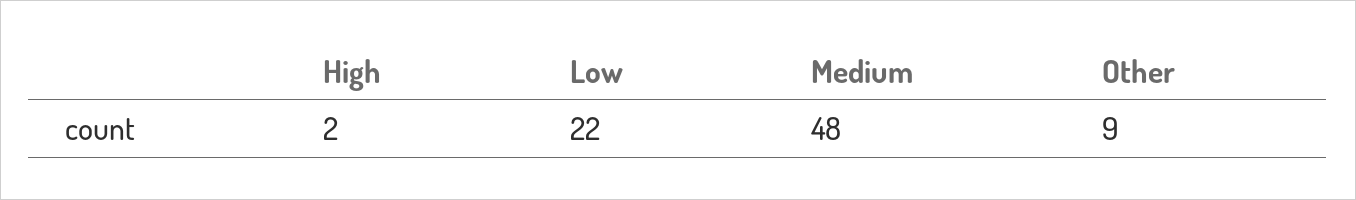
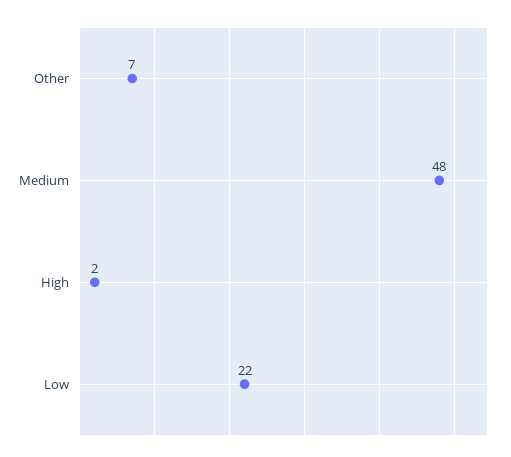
Other: 9 -> 7

